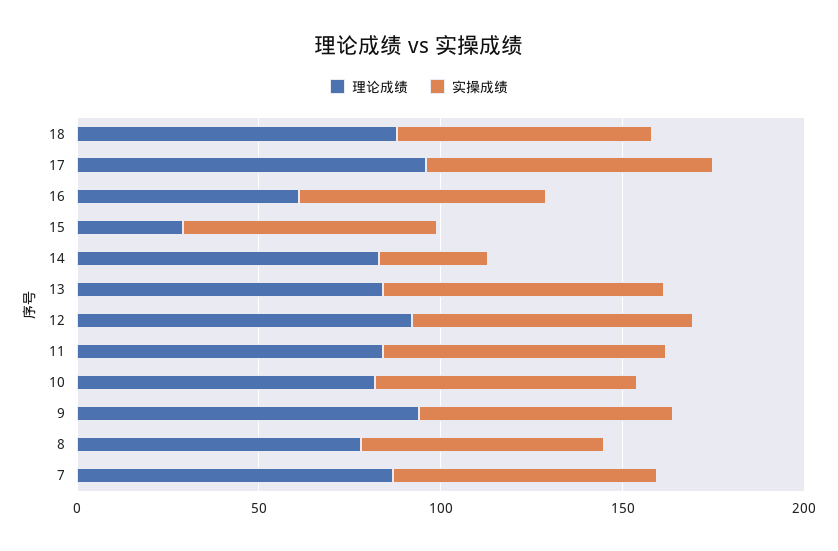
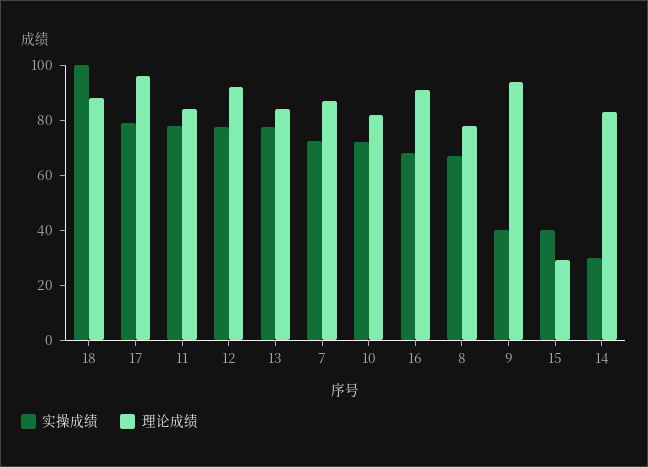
实操成绩, 18: 70 -> 100
理论成绩, 16: 60 -> 90
实操成绩, 15: 70 -> 40
实操成绩, 9: 70 -> 40

